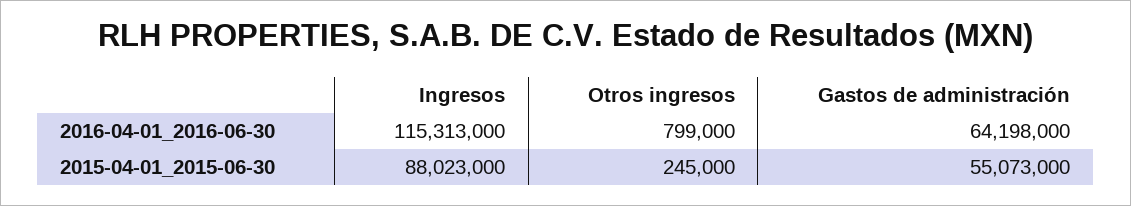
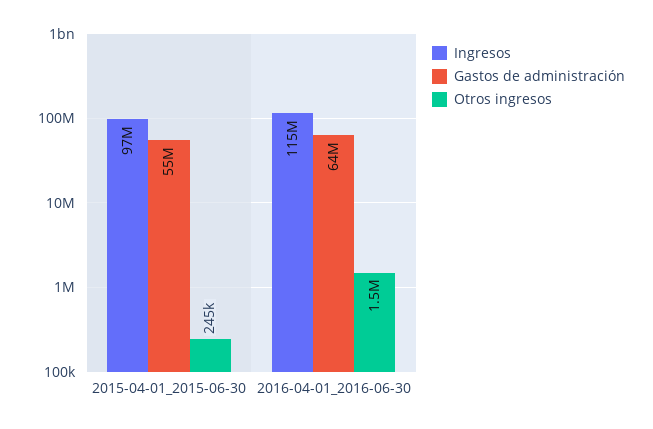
Otros ingresos, 2016-04-01_2016-06-30: 799000 -> 1500000
Ingresos, 2015-04-01_2015-06-30: 88023000 -> 97000000

